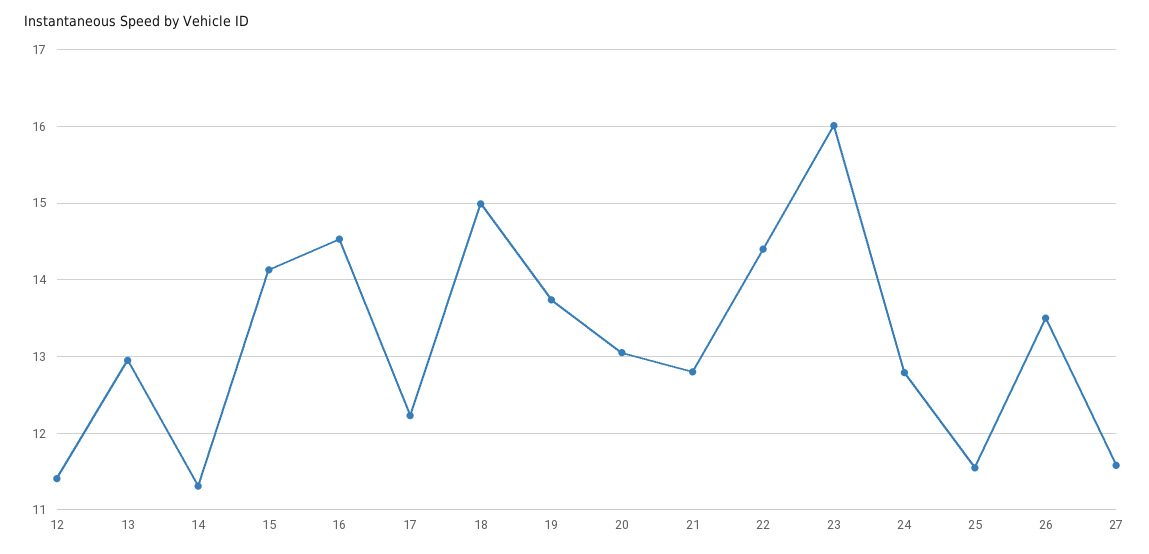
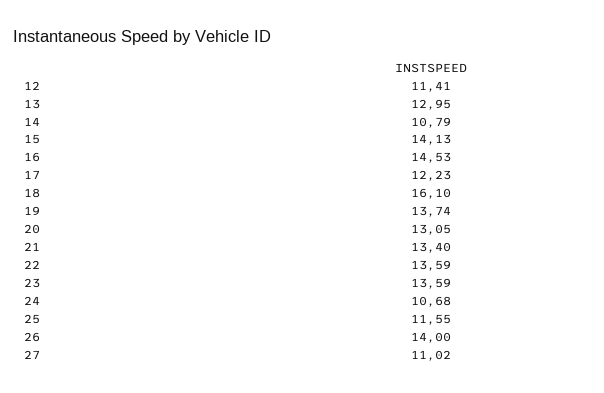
14: 11.3 -> 10.79
18: 15 -> 16.1
21: 12.8 -> 13.4
22: 14.4 -> 13.59
23: 16 -> 13.59
24: 12.8 -> 10.68
26: 13.5 -> 14
27: 11.6 -> 11.02

